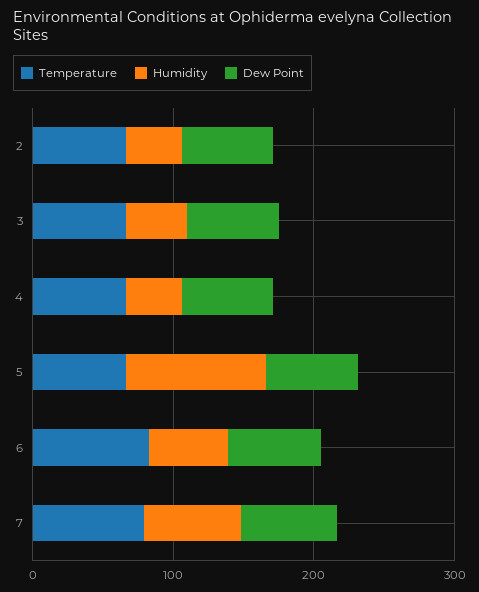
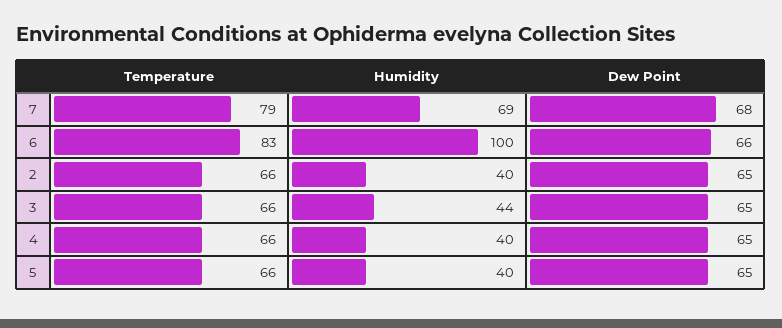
Humidity, 5: 100 -> 40
Humidity, 6: 60 -> 100

